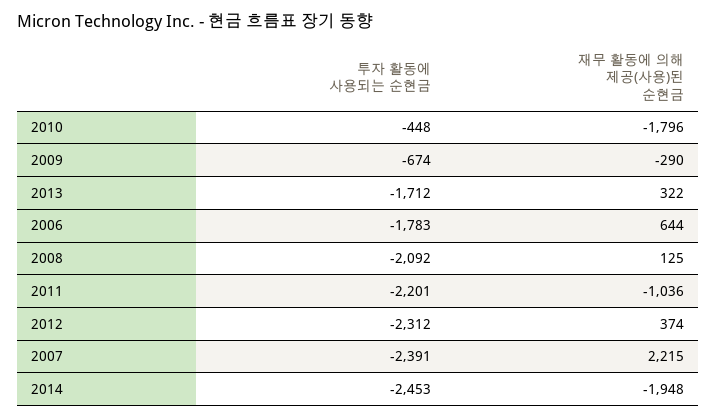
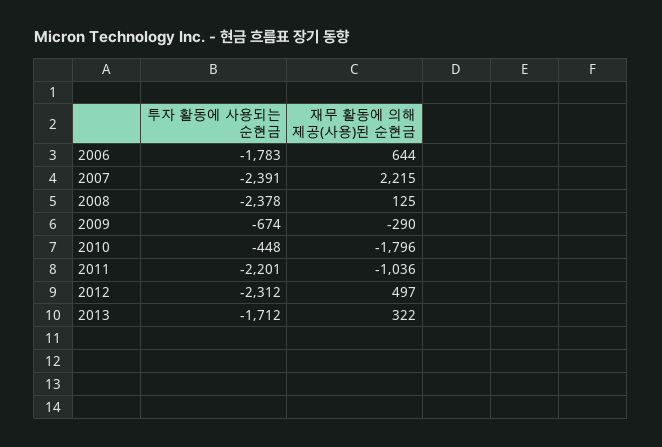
투자 활동에 사용되는 순현금, 2008: -2092 -> -2378
재무 활동에 의해 제공(사용)된 순현금, 2012: 374 -> 497
투자 활동에 사용되는 순현금, 2014: -2453 -> none
재무 활동에 의해 제공(사용)된 순현금, 2014: -1948 -> none

